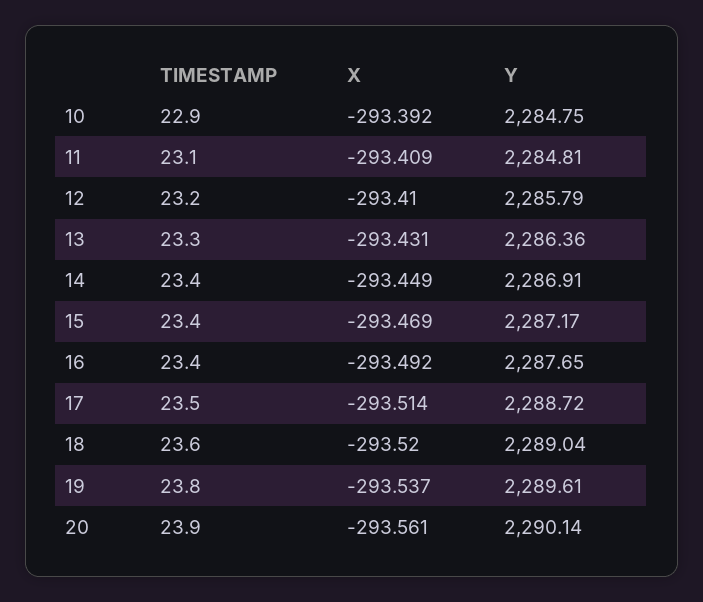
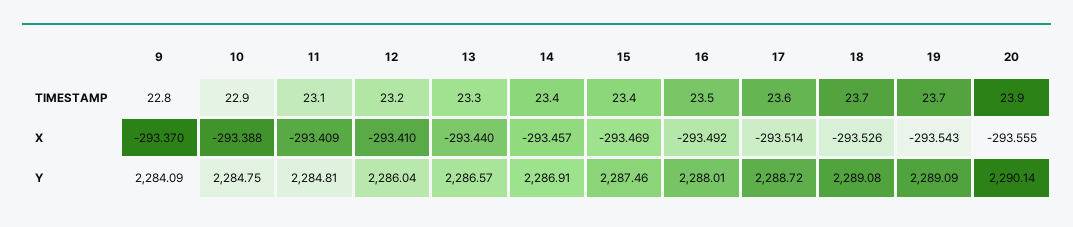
X, 10: -293.392 -> -293.388
Y, 12: 2285.79 -> 2286.04
X, 13: -293.431 -> -293.44
Y, 13: 2286.36 -> 2286.57
X, 14: -293.449 -> -293.457
Y, 15: 2287.17 -> 2287.46
TIMESTAMP, 16: 23.4 -> 23.5
Y, 16: 2287.65 -> 2288.01
TIMESTAMP, 17: 23.5 -> 23.6
TIMESTAMP, 18: 23.6 -> 23.7
X, 18: -293.52 -> -293.526
Y, 18: 2289.04 -> 2289.08
TIMESTAMP, 19: 23.8 -> 23.7
X, 19: -293.537 -> -293.543
Y, 19: 2289.61 -> 2289.09
X, 20: -293.561 -> -293.555
TIMESTAMP, 9: none -> 22.8
X, 9: none -> -293.37
Y, 9: none -> 2284.09

